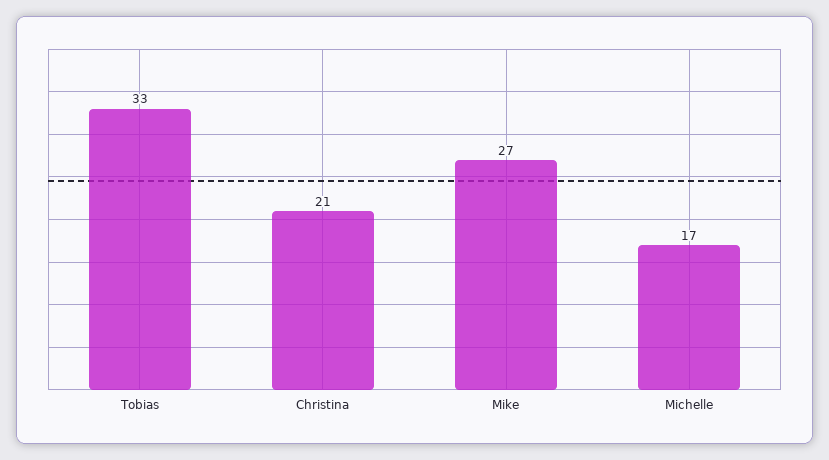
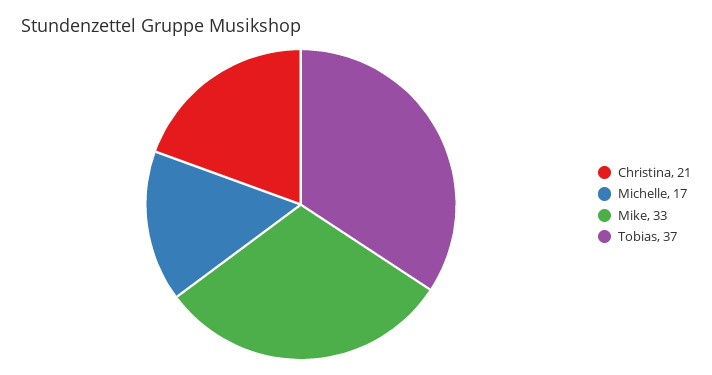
Tobias: 33 -> 37
Mike: 27 -> 33

